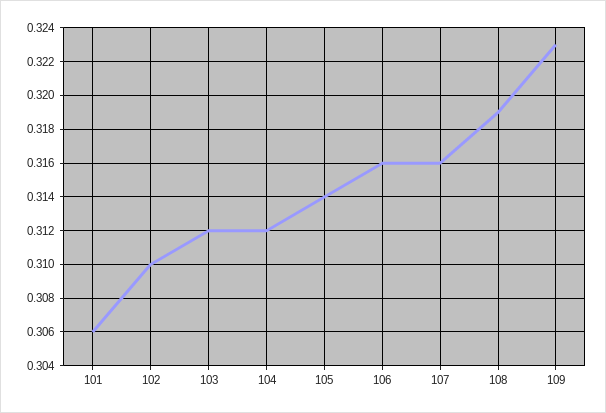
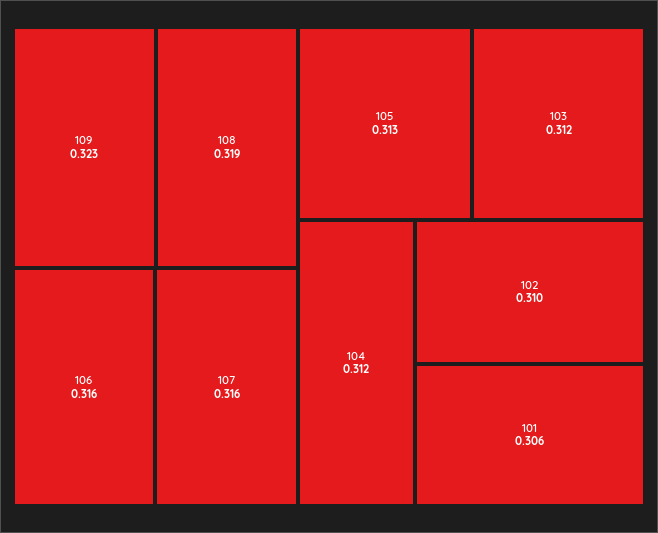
105: 0.314 -> 0.313

